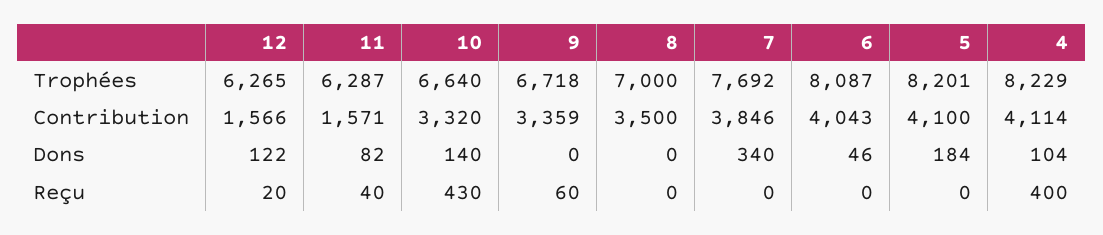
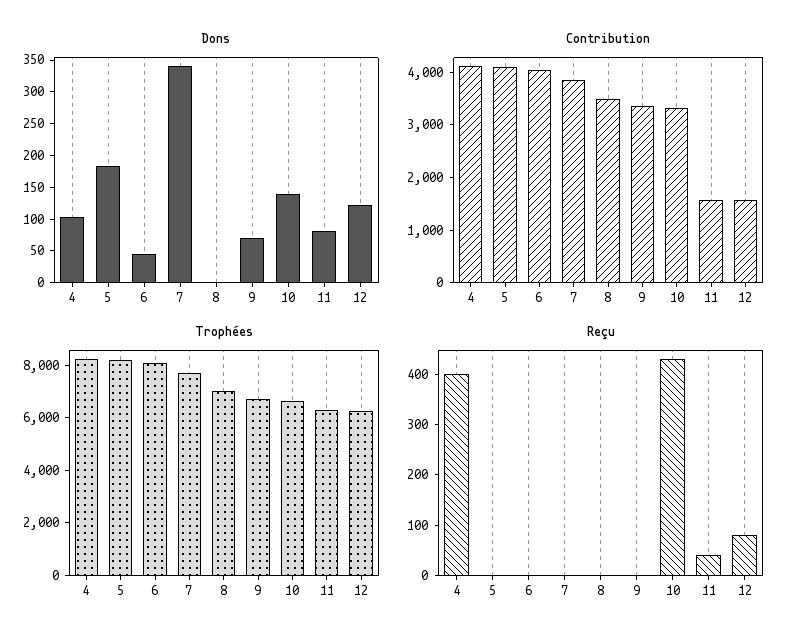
Dons, 9: 0 -> 75
Reçu, 12: 20 -> 80
Reçu, 9: 60 -> 0

